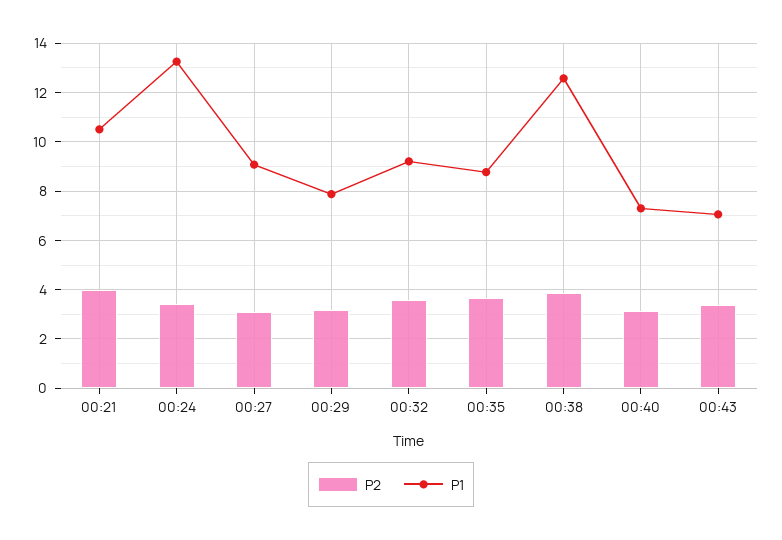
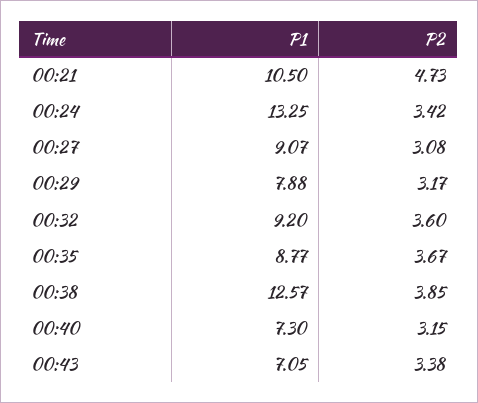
P2, 00:21: 4 -> 4.73

